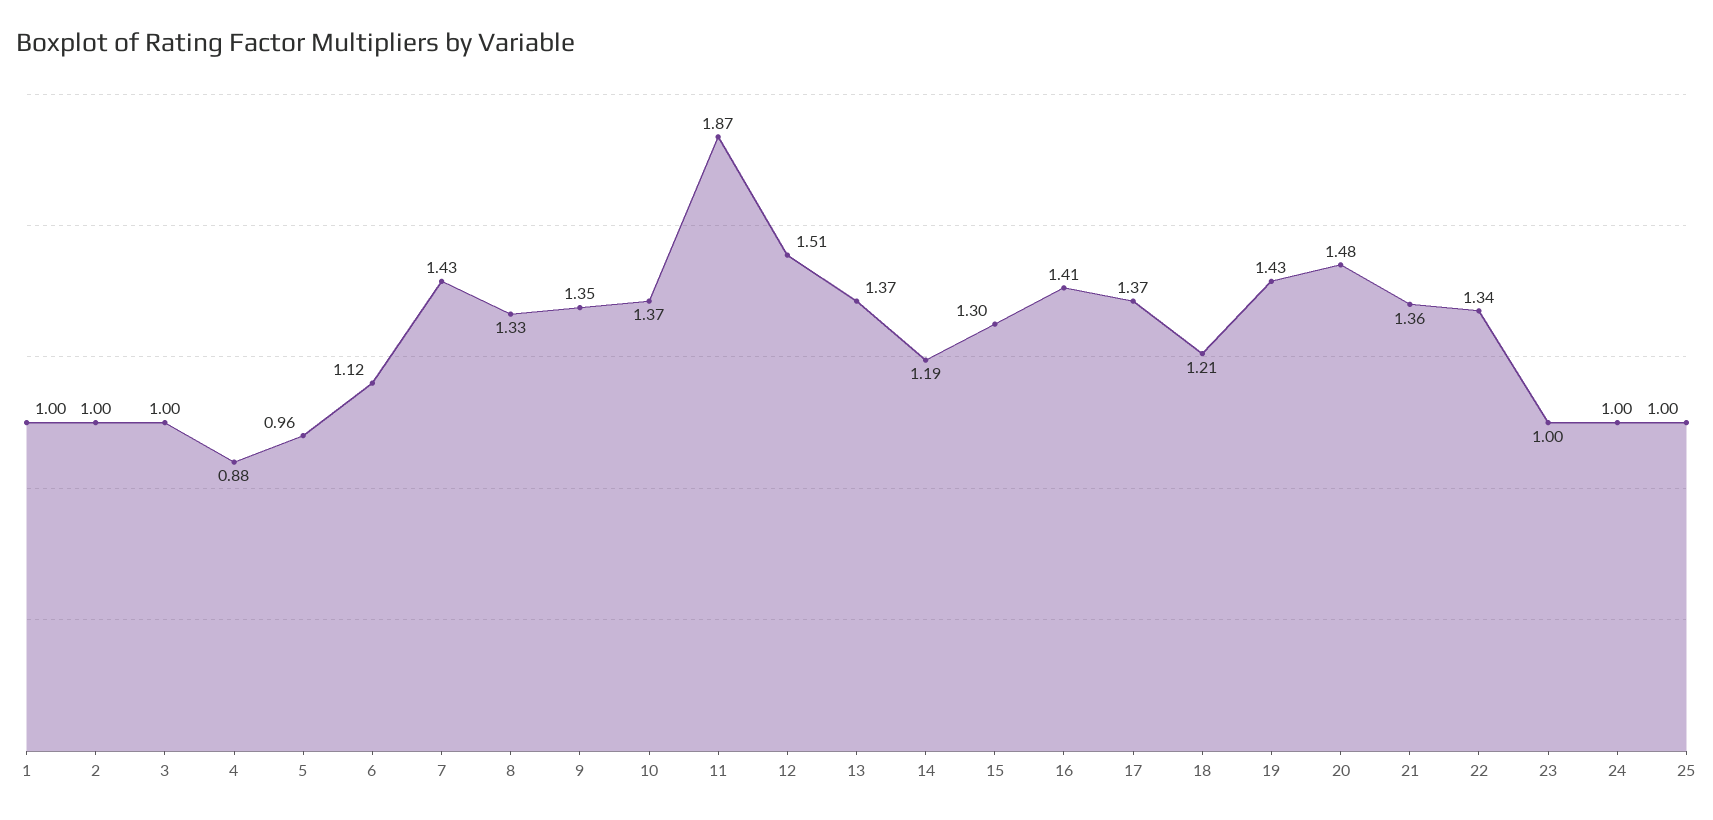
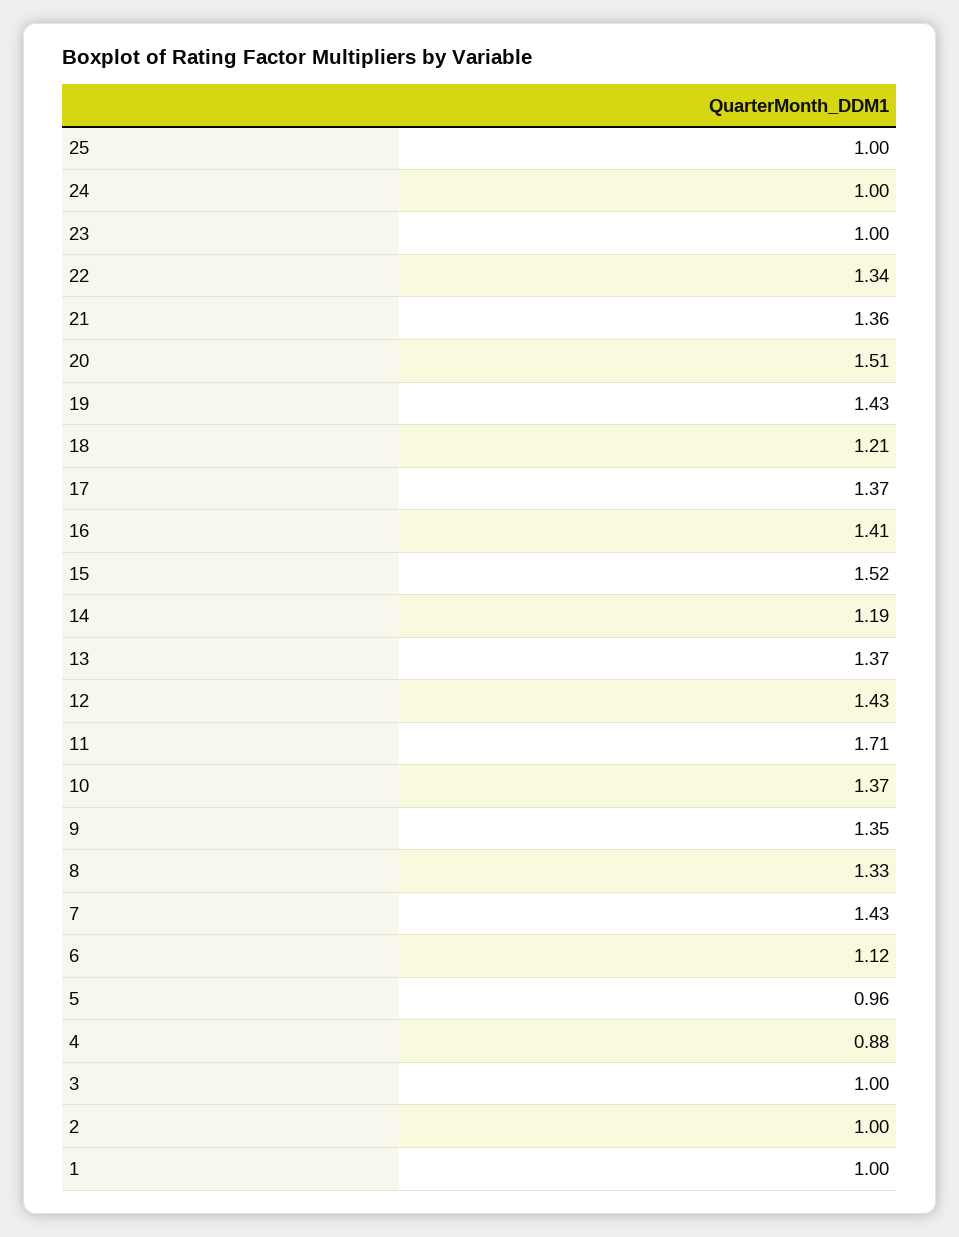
11: 1.87 -> 1.71
12: 1.51 -> 1.43
15: 1.3 -> 1.52
20: 1.48 -> 1.51

